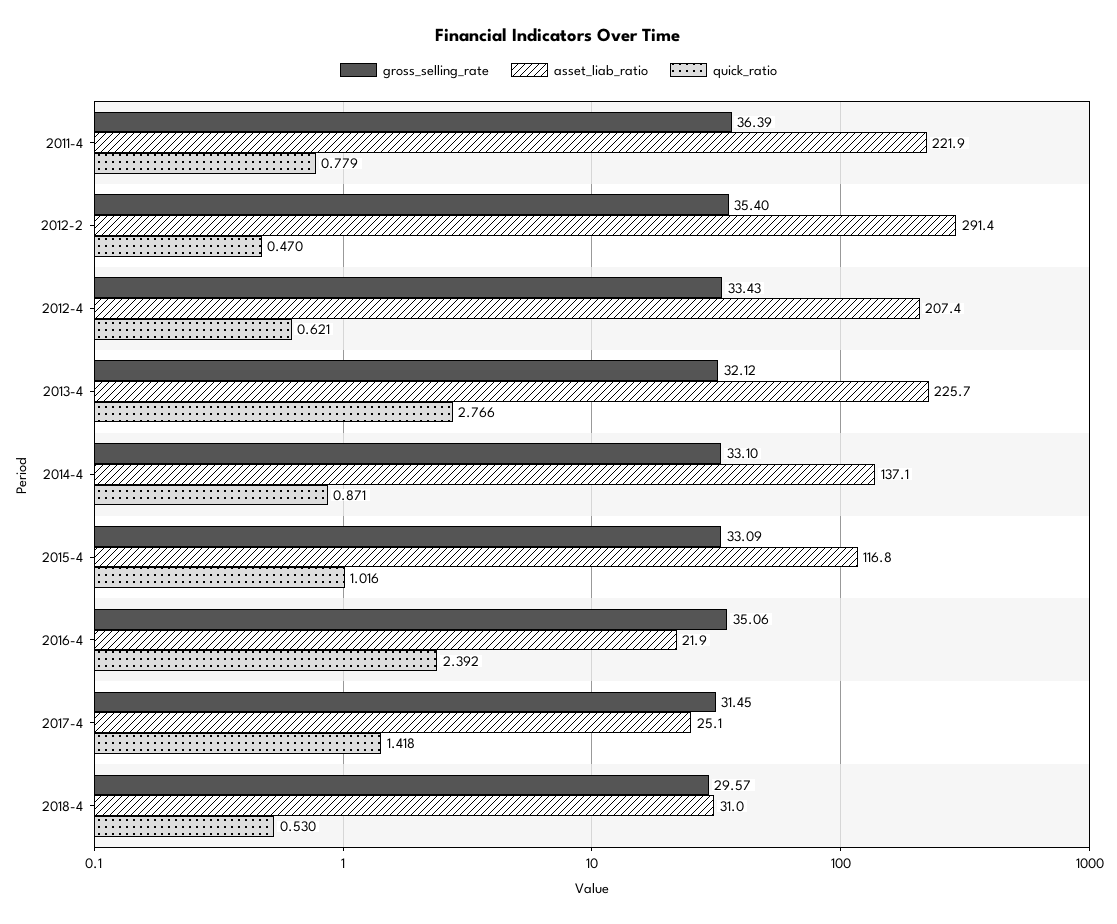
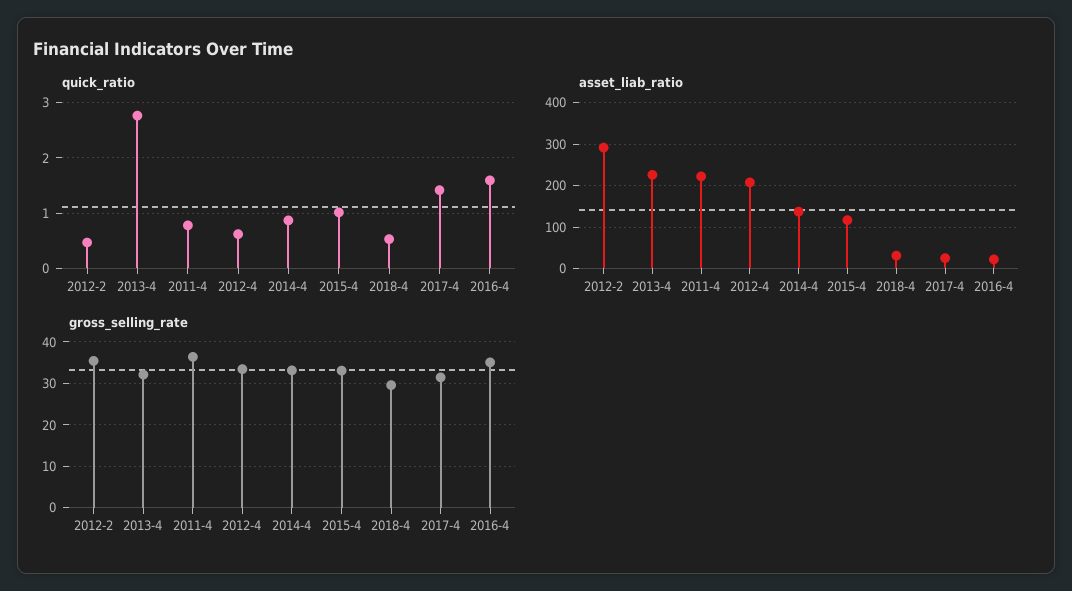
quick_ratio, 2016-4: 2.392 -> 1.6

